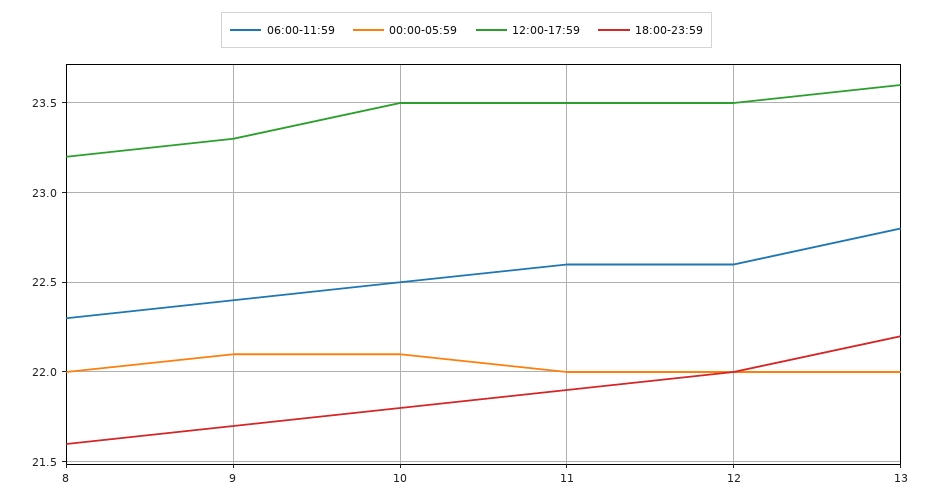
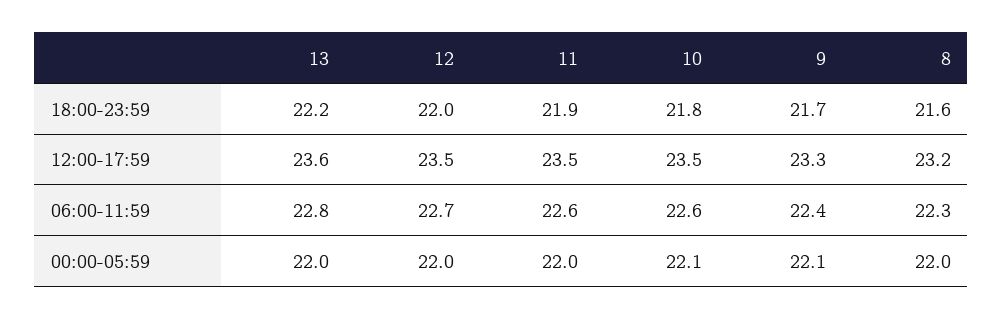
06:00-11:59, 10: 22.5 -> 22.6
06:00-11:59, 12: 22.6 -> 22.7

